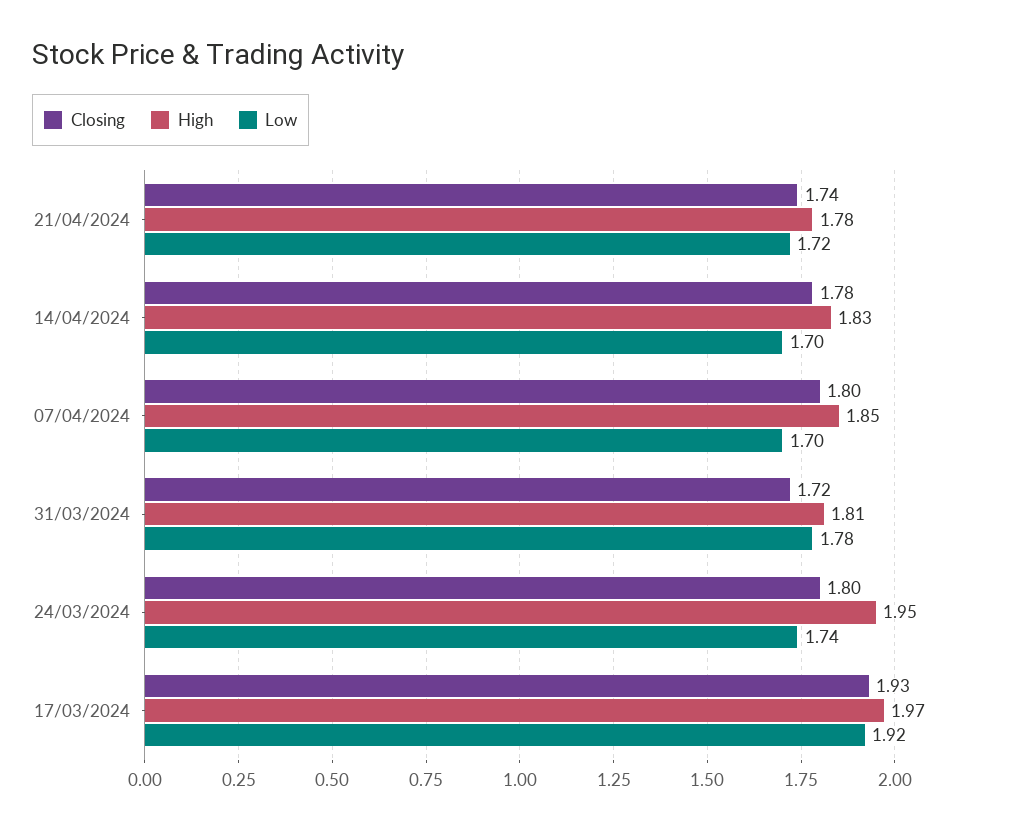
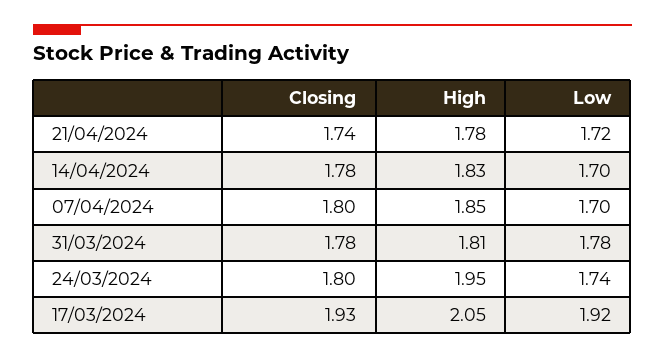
Closing, 31/03/2024: 1.72 -> 1.78
High, 17/03/2024: 1.97 -> 2.05

